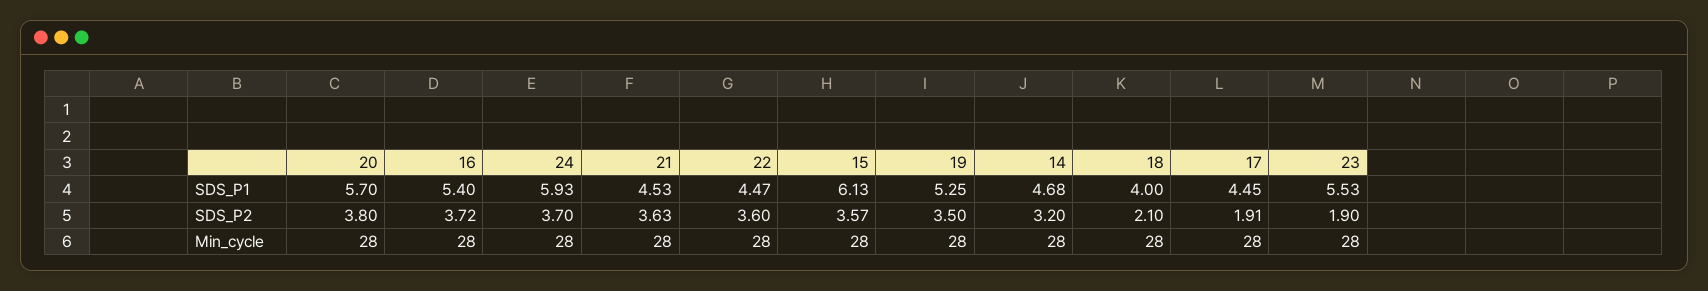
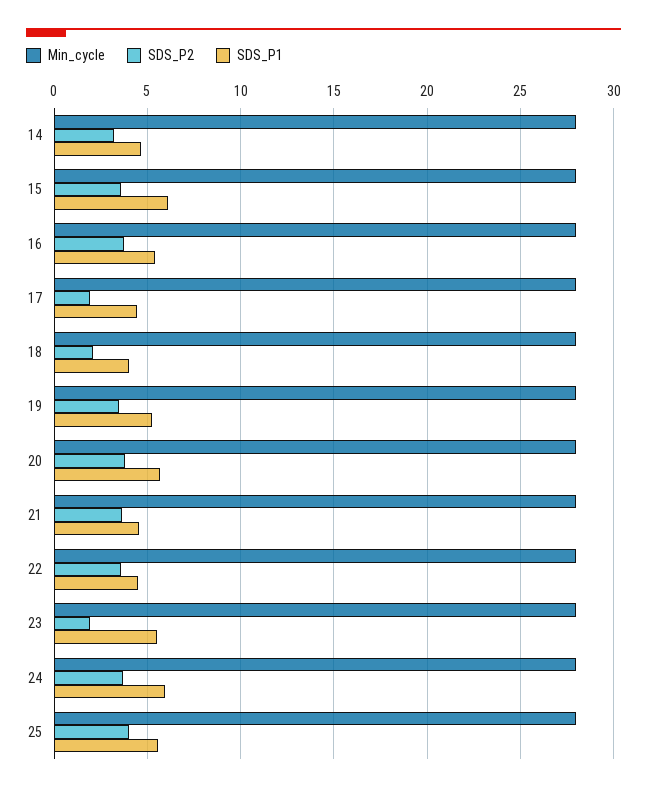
Min_cycle, 25: none -> 28
SDS_P2, 25: none -> 4
SDS_P1, 25: none -> 5.5

